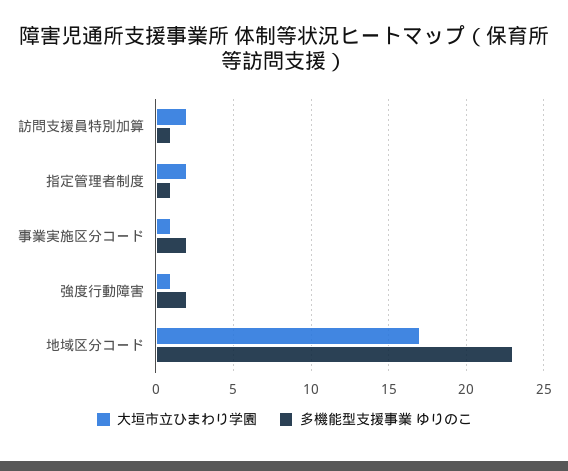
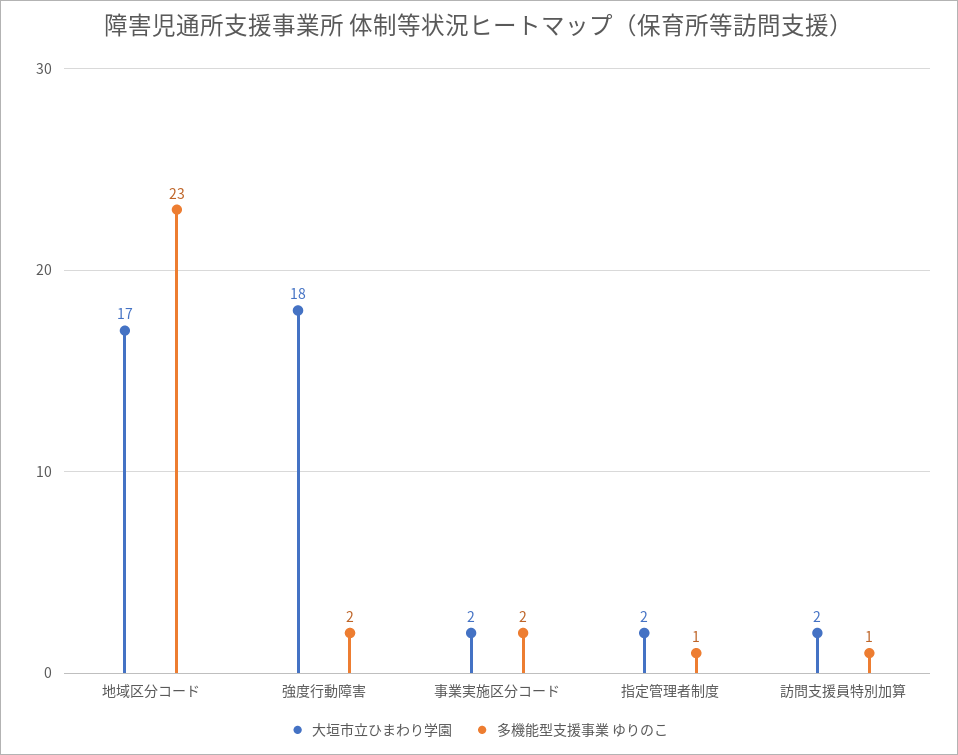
大垣市立ひまわり学園, 事業実施区分コード: 1 -> 2
大垣市立ひまわり学園, 強度行動障害: 1 -> 18

